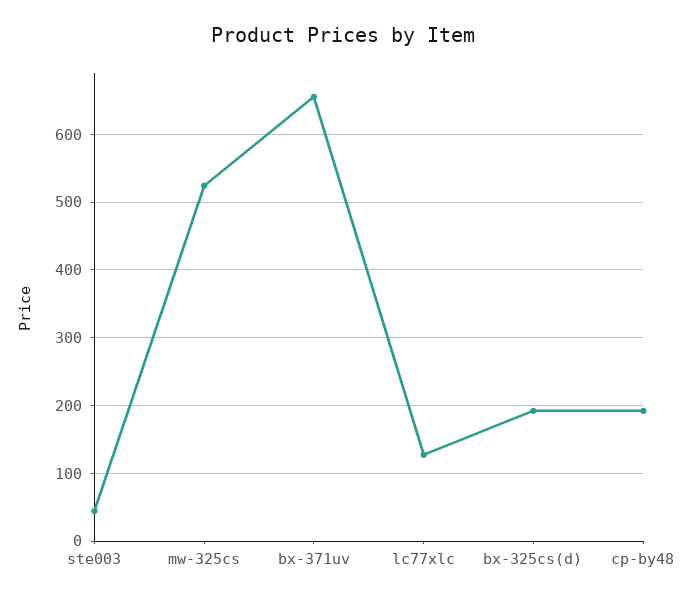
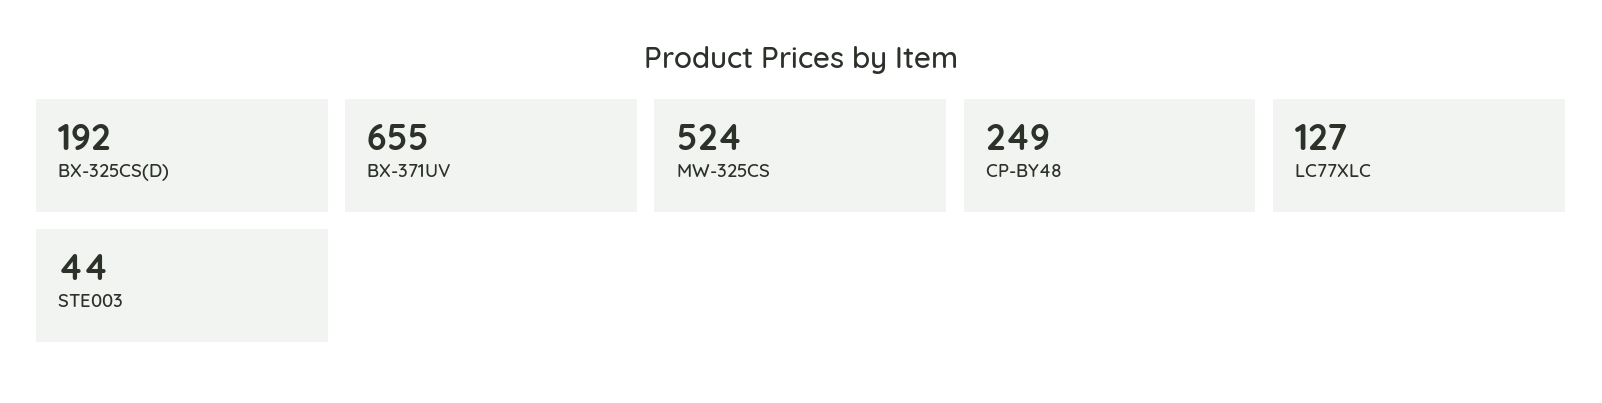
cp-by48: 190 -> 249

